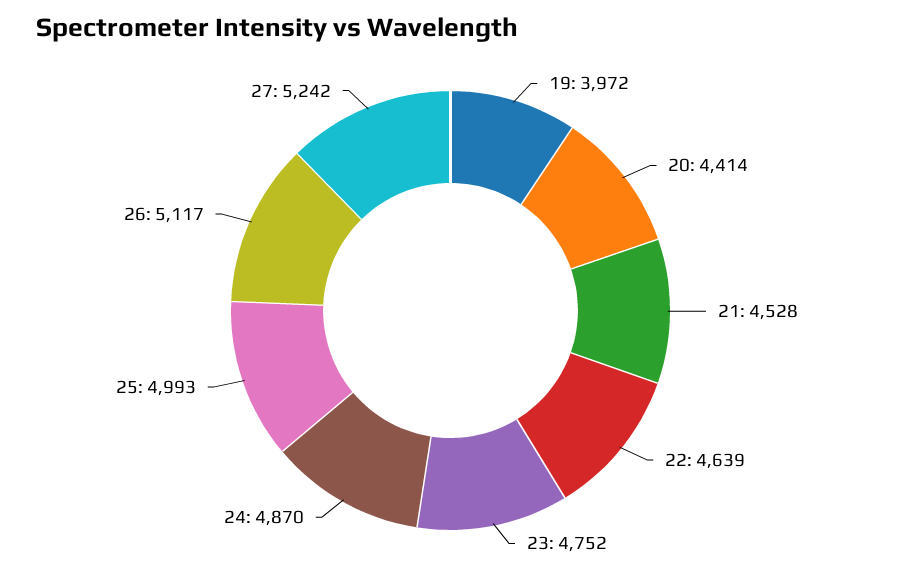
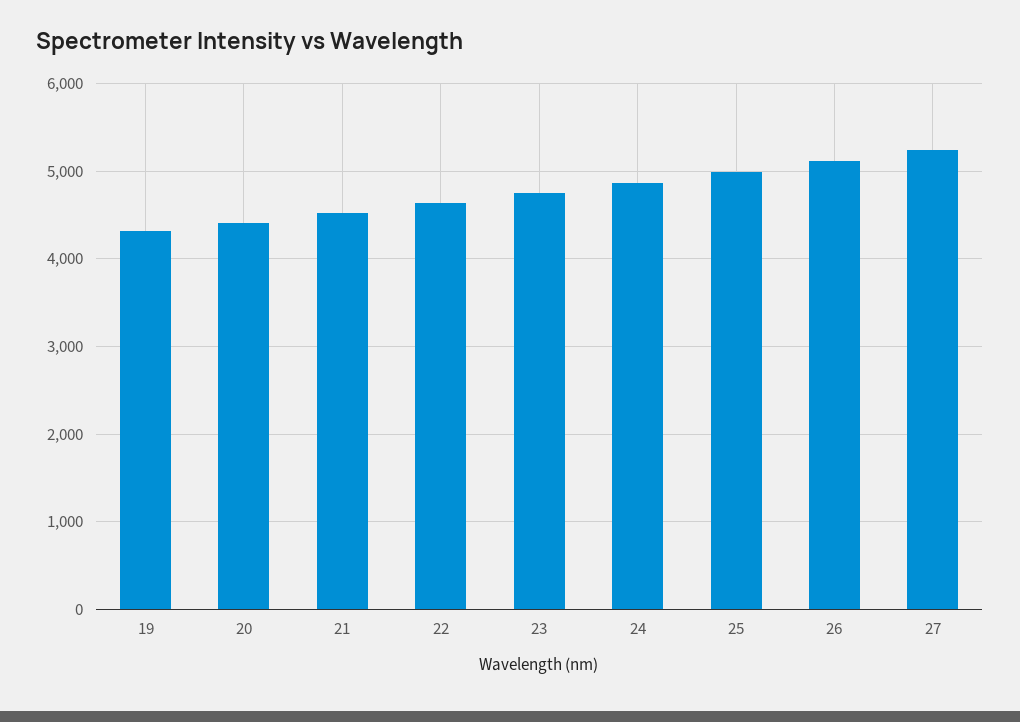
19: 3972 -> 4300

